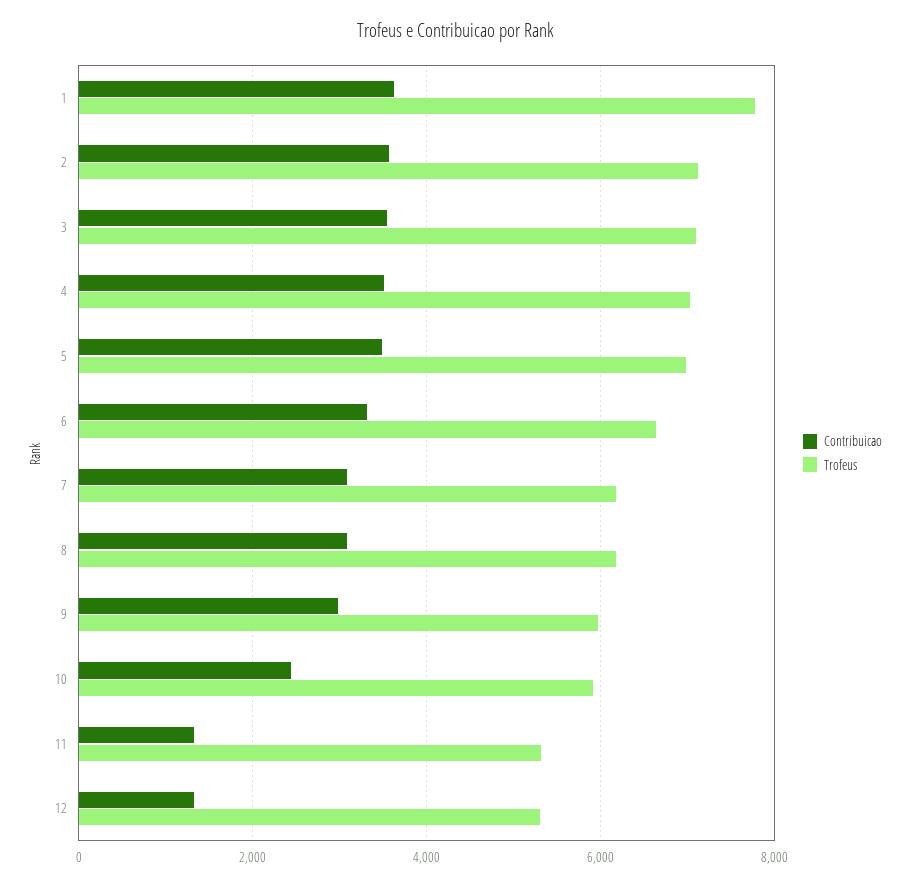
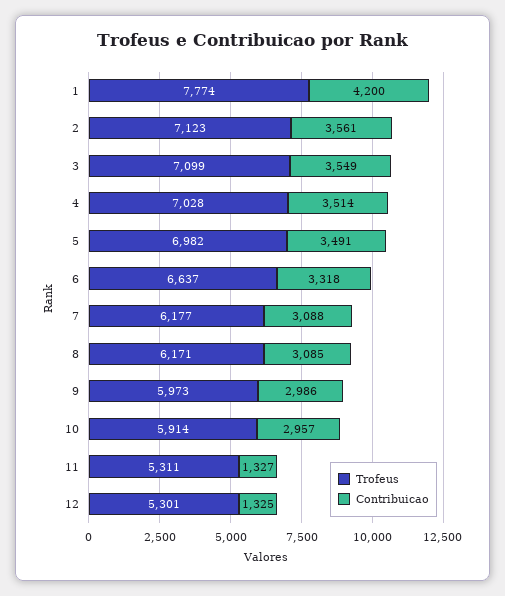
Contribuicao, 1: 3600 -> 4200
Contribuicao, 10: 2400 -> 2957

